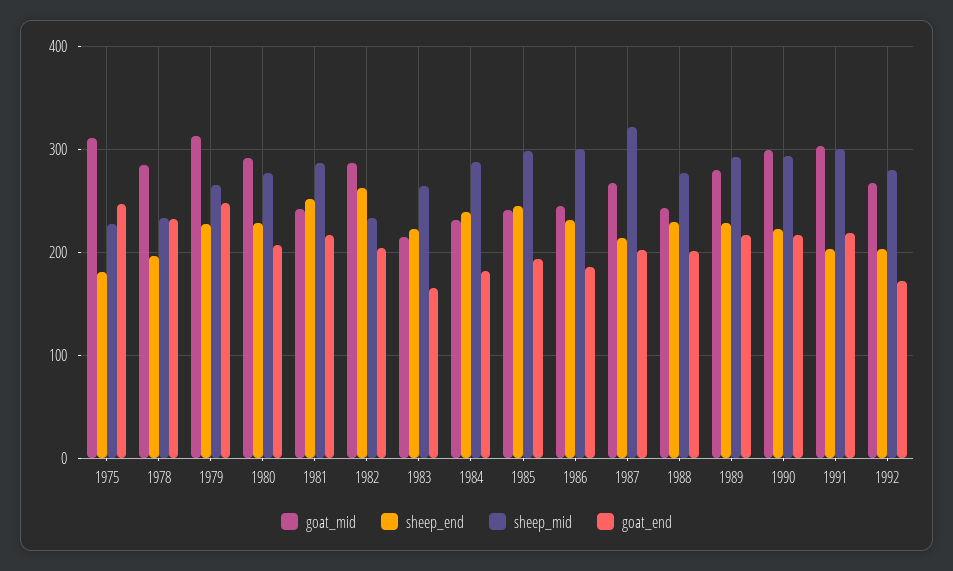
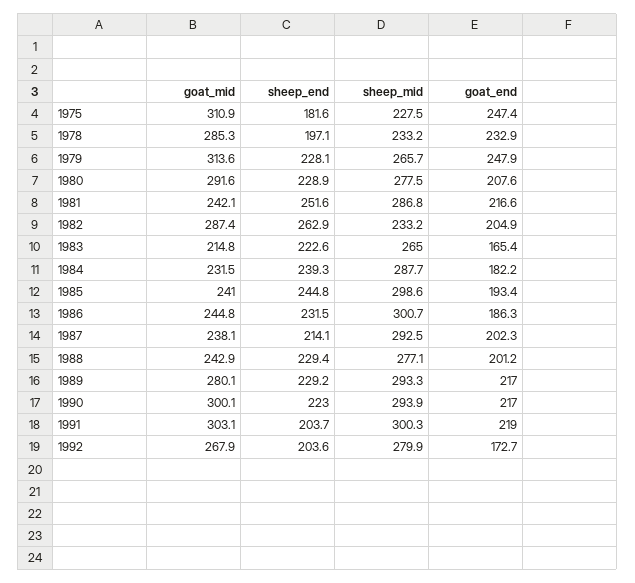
goat_mid, 1987: 270 -> 238.1
sheep_mid, 1987: 320 -> 292.5

